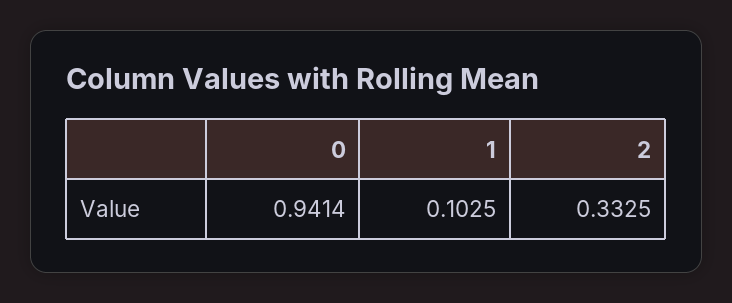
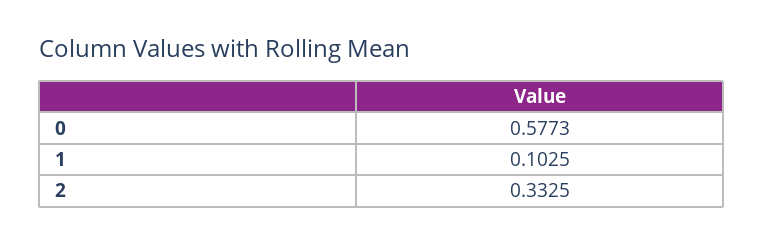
0: 0.9414 -> 0.5773

